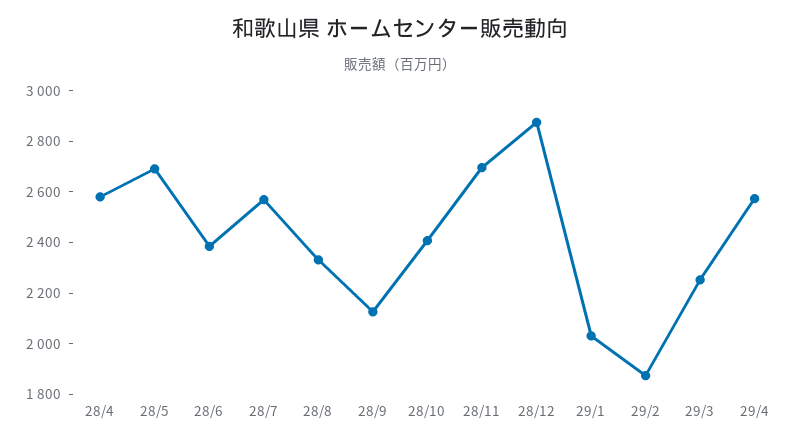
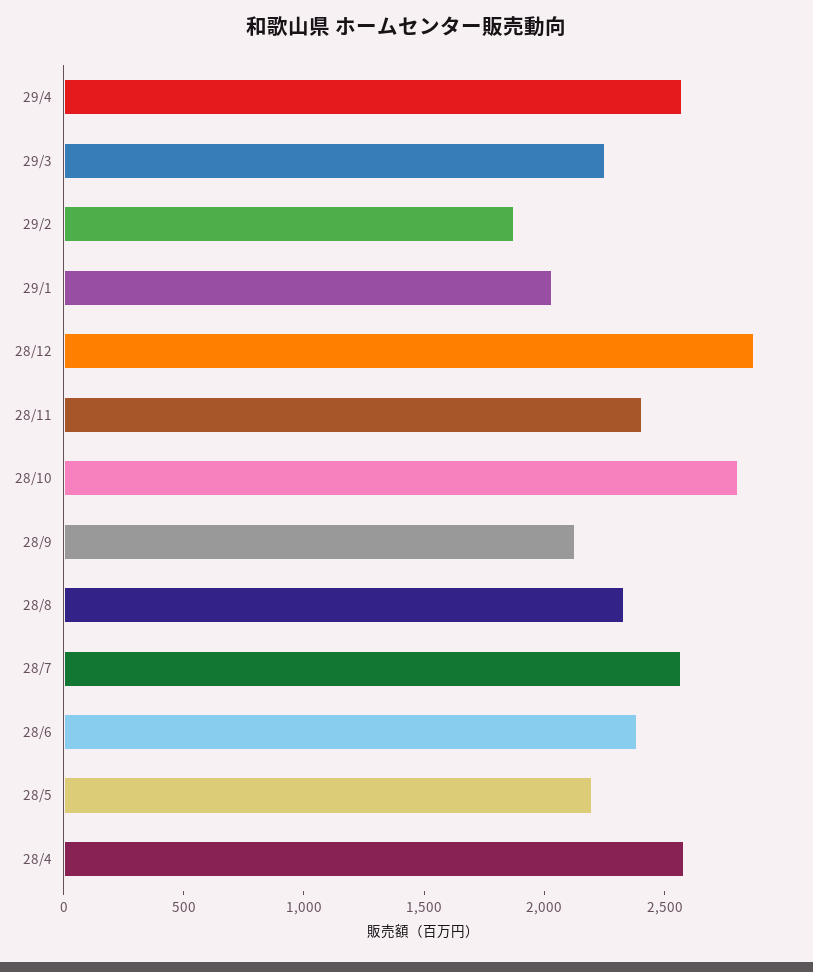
28/5: 2700 -> 2200
28/10: 2400 -> 2800
28/11: 2700 -> 2400

